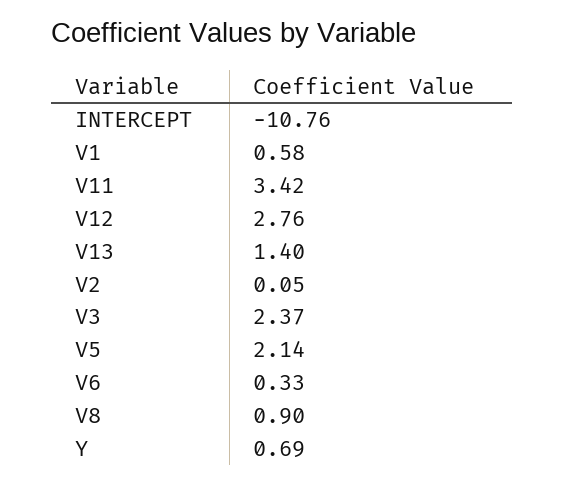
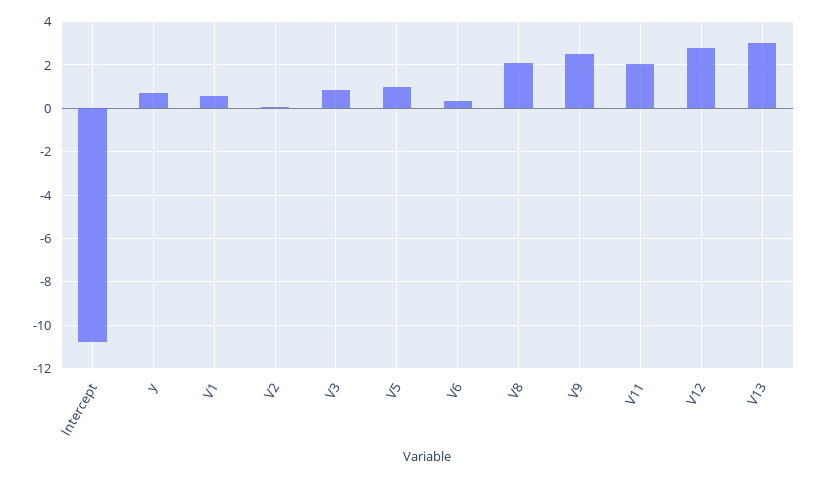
V11: 3.42 -> 2
V13: 1.4 -> 3
V3: 2.37 -> 1
V5: 2.14 -> 1
V8: 0.9 -> 2
V9: none -> 2.5

